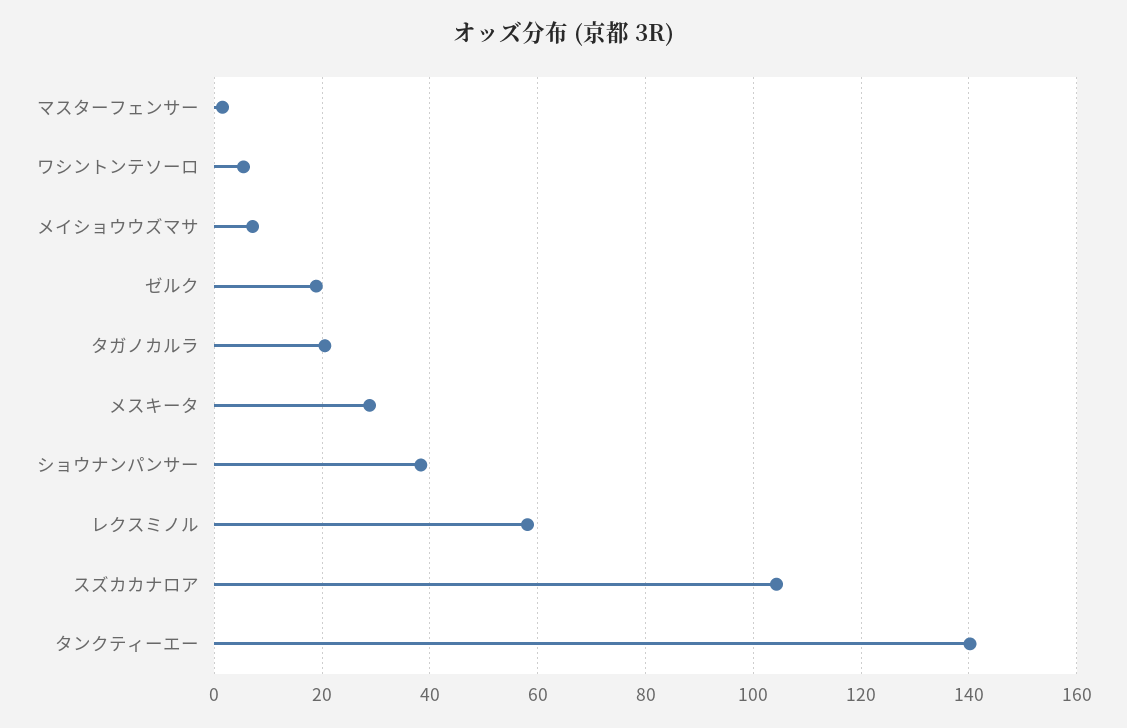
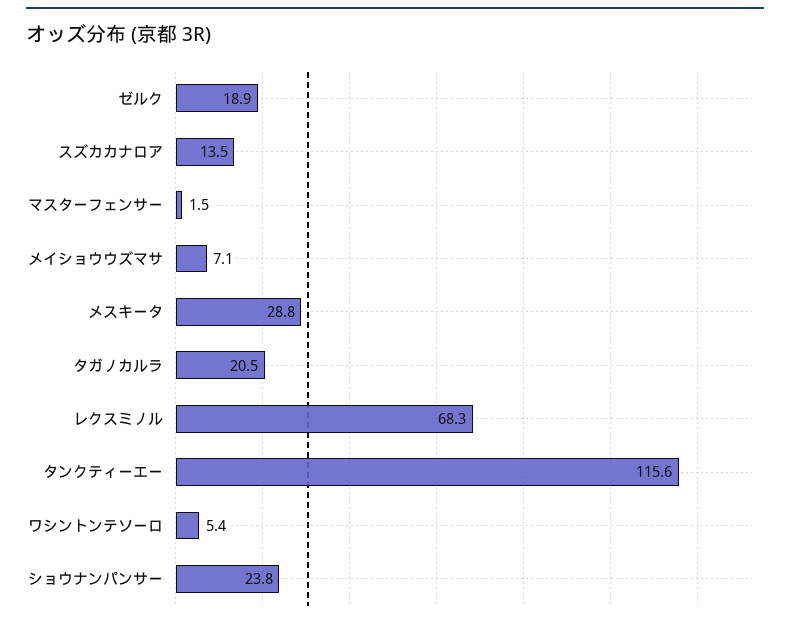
ショウナンパンサー: 38 -> 23.8
レクスミノル: 58 -> 68.3
スズカカナロア: 104 -> 13.5
タンクティーエー: 140 -> 115.6

